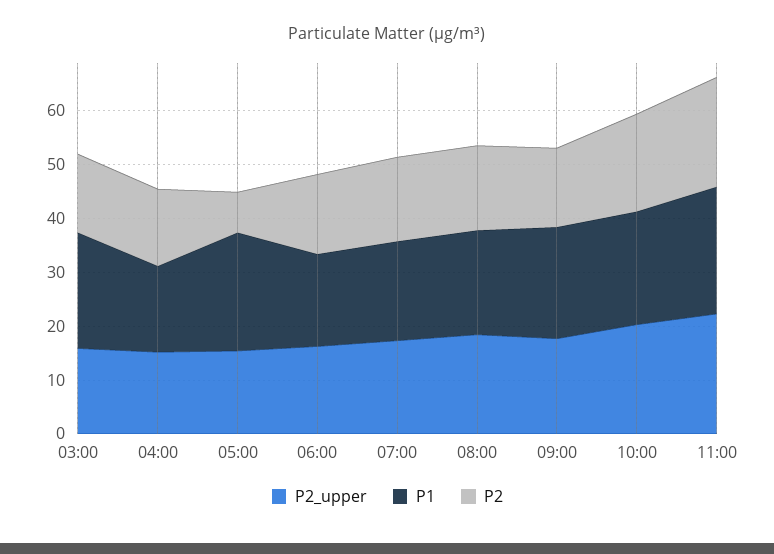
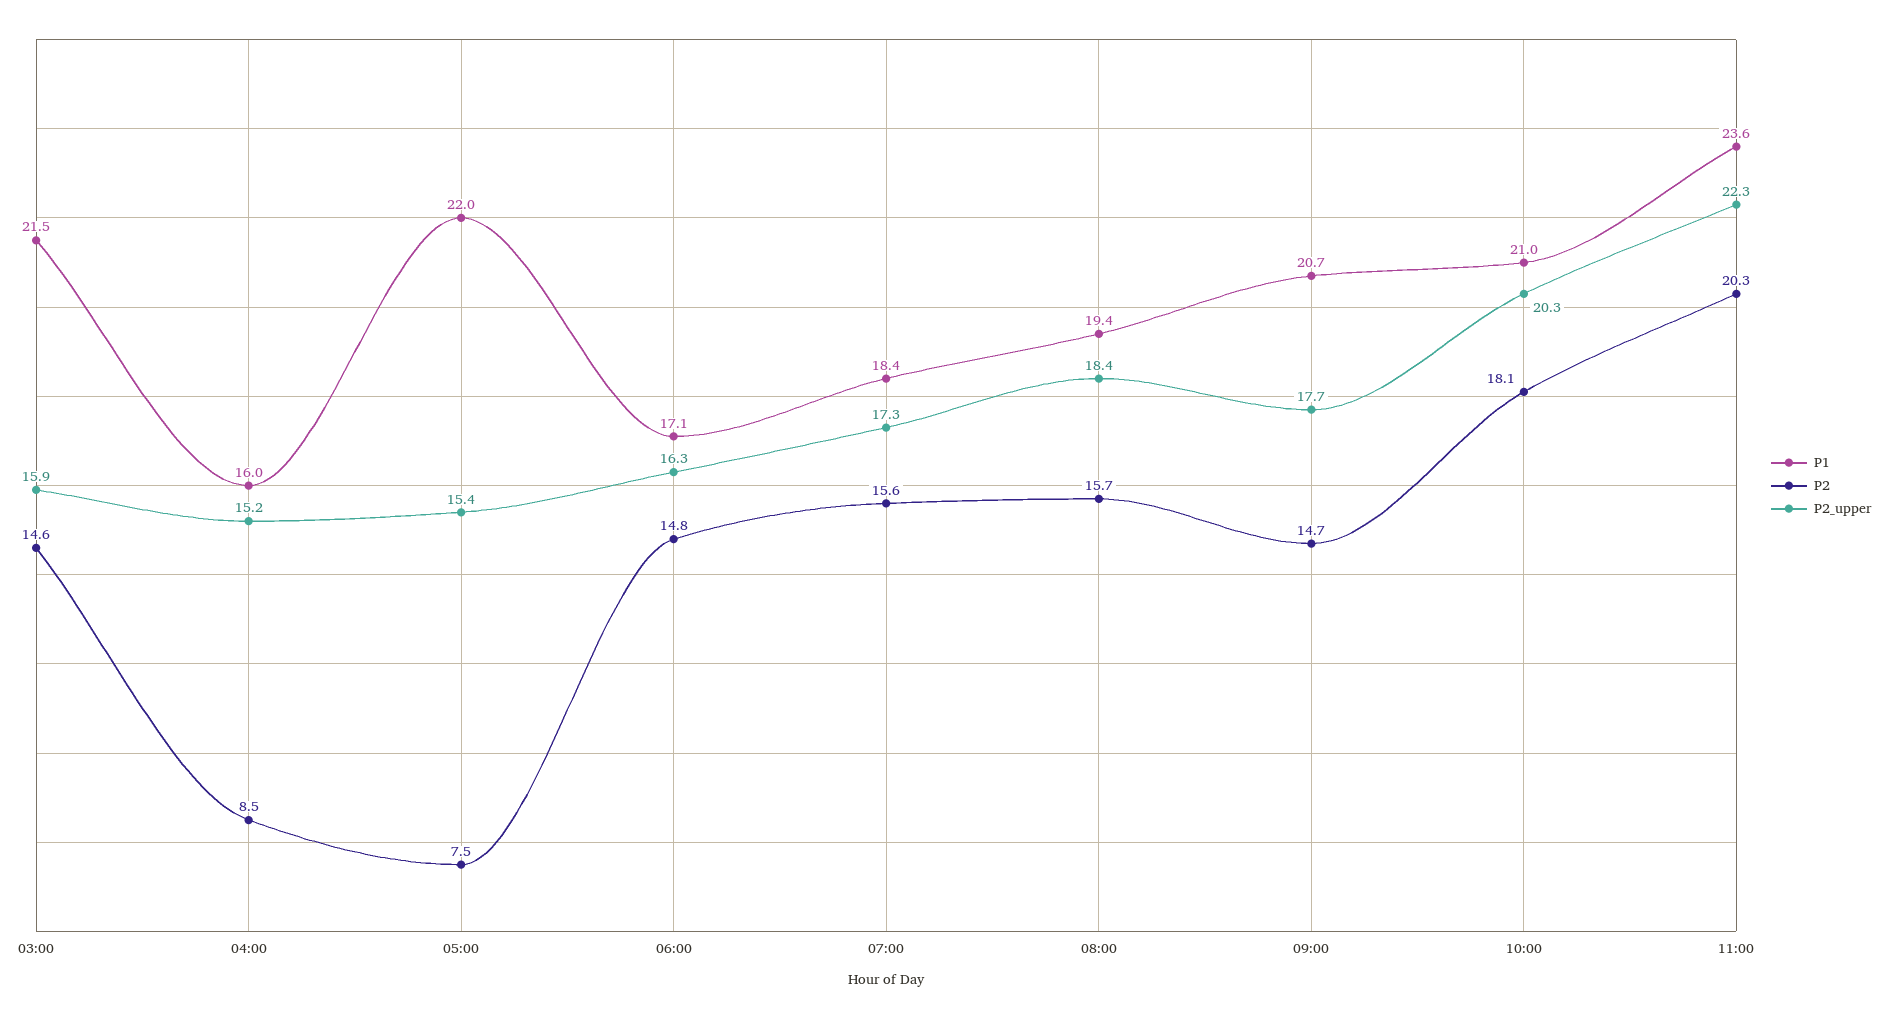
P2, 04:00: 14 -> 8.5

